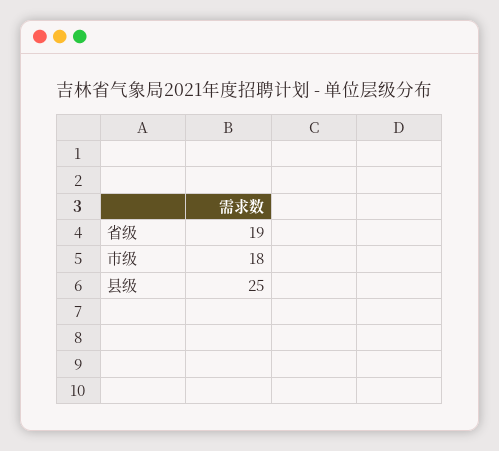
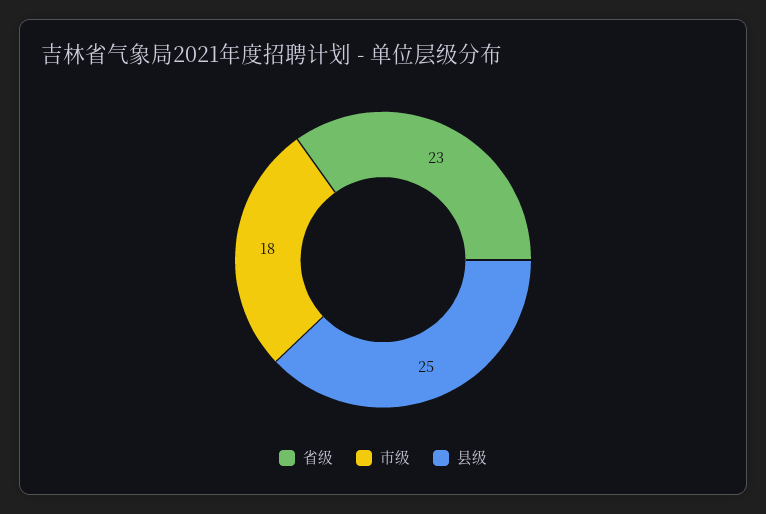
省级: 19 -> 23

